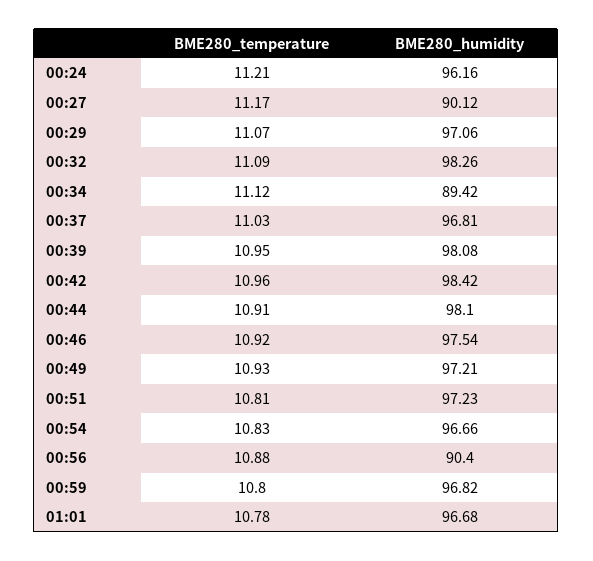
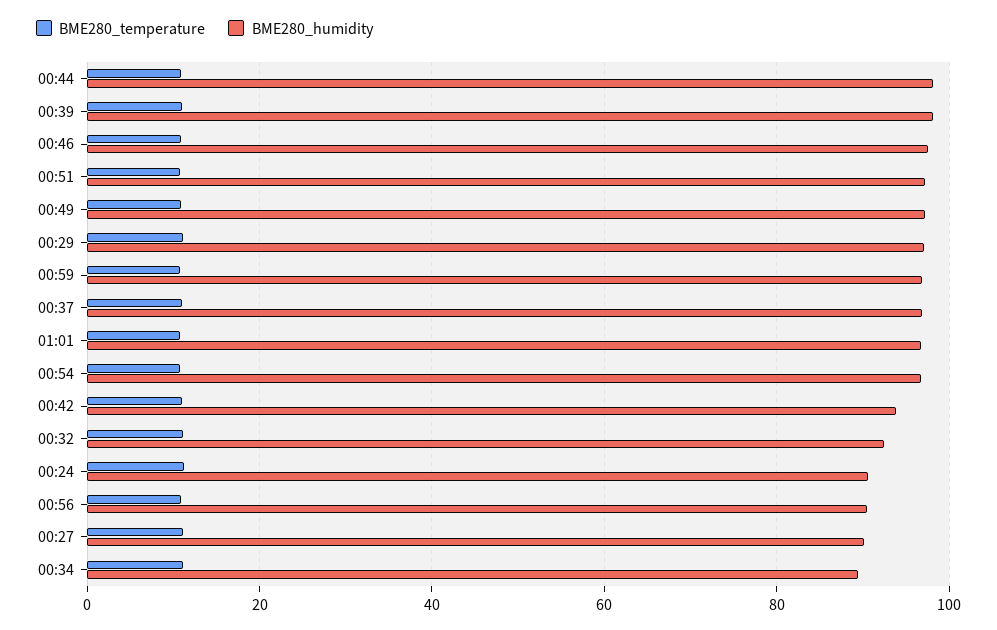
BME280_humidity, 00:24: 96.16 -> 90
BME280_humidity, 00:32: 98.26 -> 92
BME280_humidity, 00:42: 98.42 -> 94

